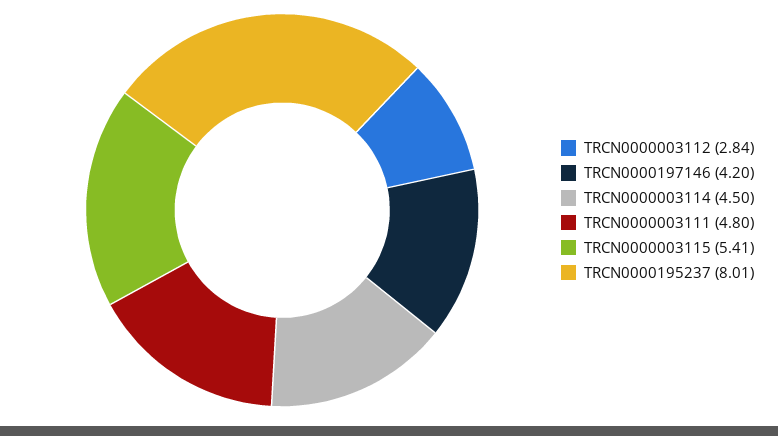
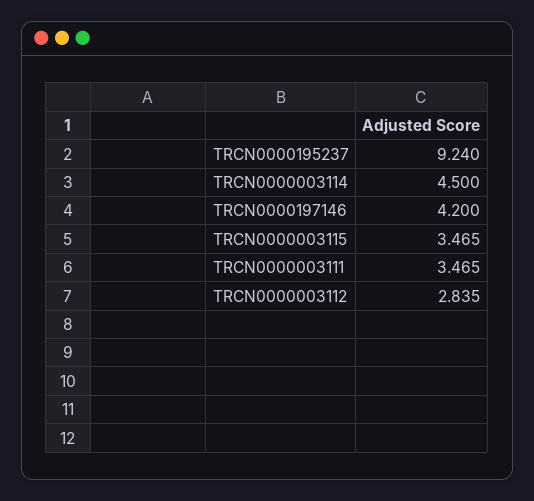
TRCN0000003111: 4.8 -> 3.465
TRCN0000003115: 5.41 -> 3.465
TRCN0000195237: 8.01 -> 9.24

